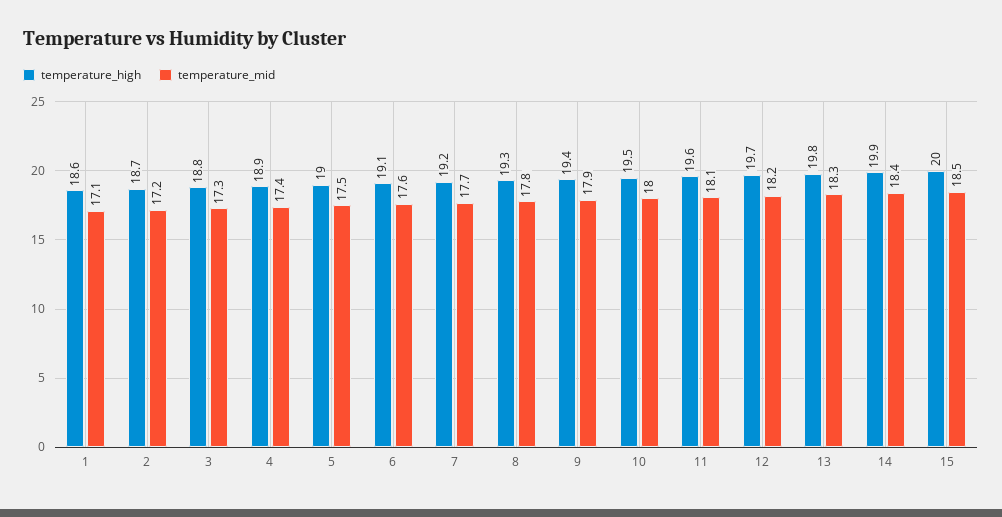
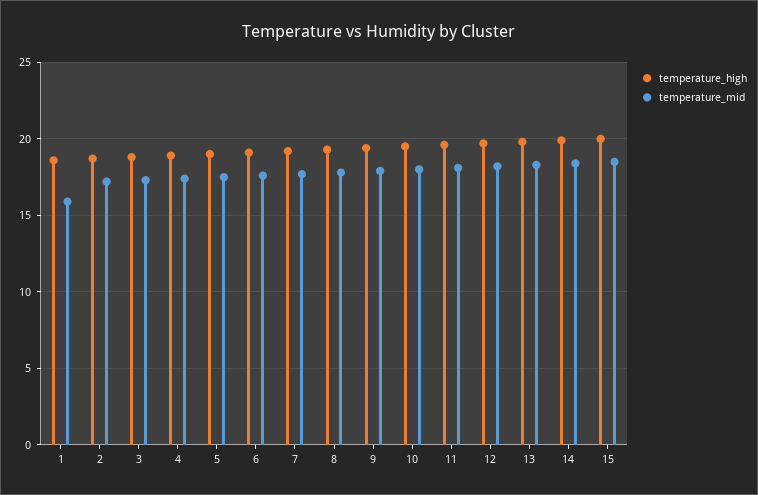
temperature_mid, 1: 17.1 -> 16

